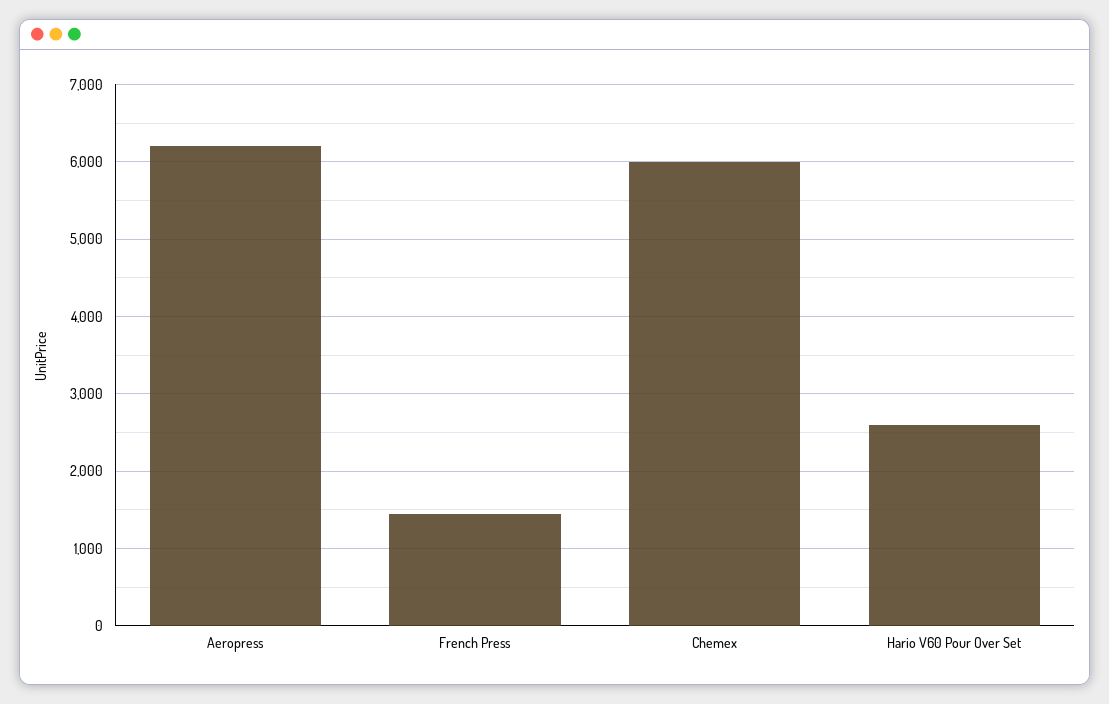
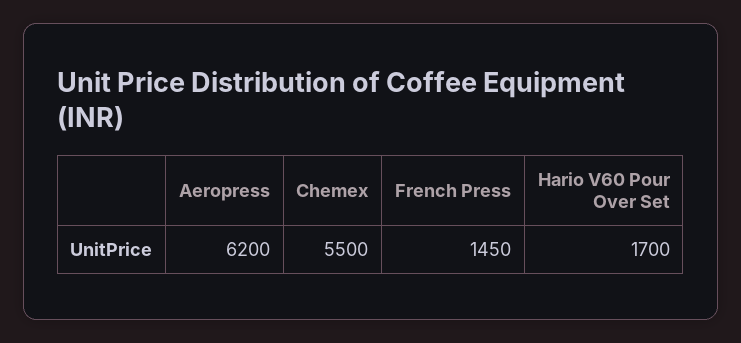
Chemex: 6000 -> 5500
Hario V60 Pour Over Set: 2600 -> 1700

